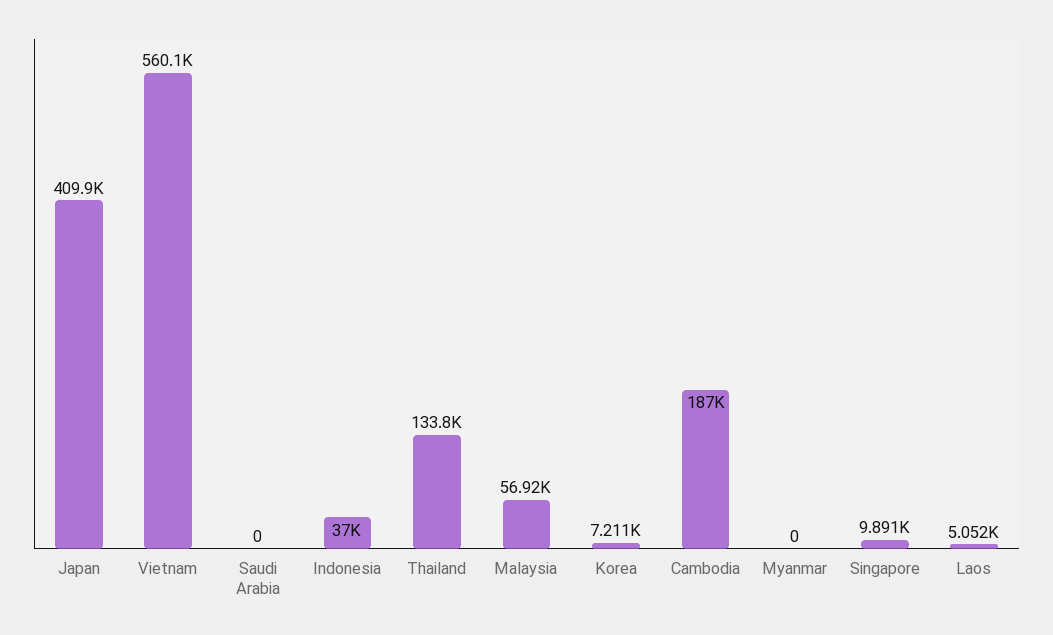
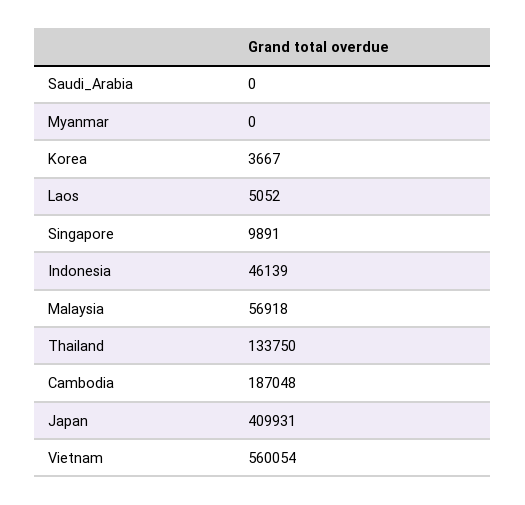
Indonesia: 37000 -> 46139
Korea: 7211 -> 3667

